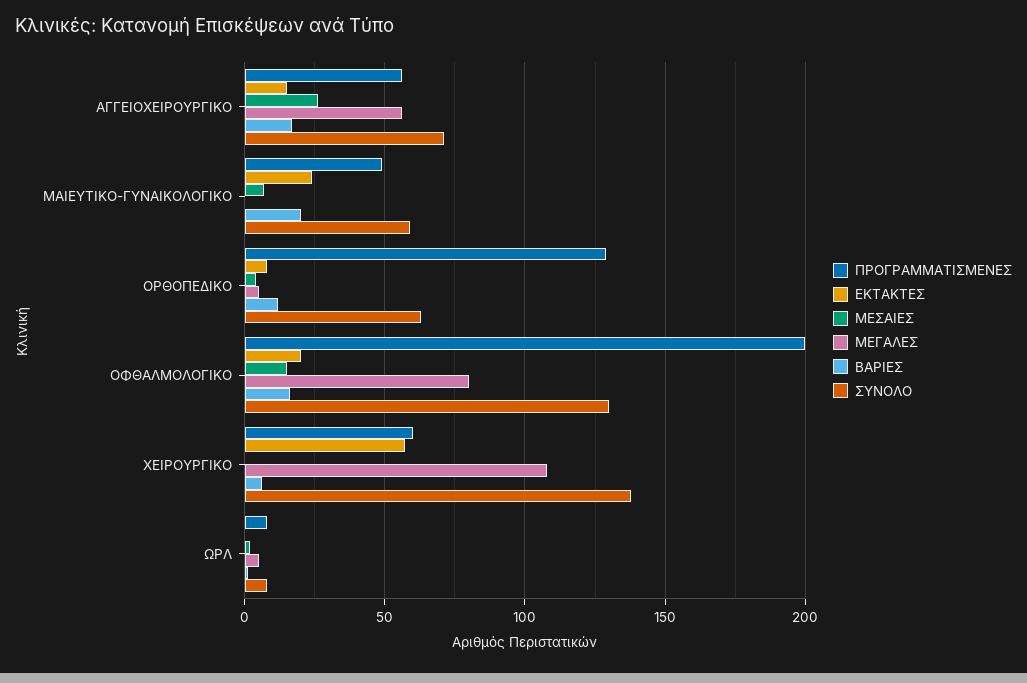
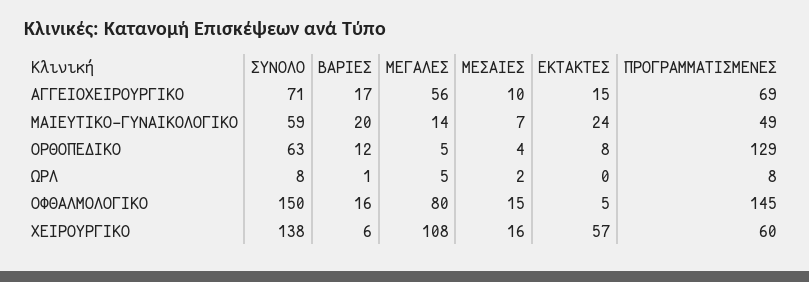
ΠΡΟΓΡΑΜΜΑΤΙΣΜΕΝΕΣ, ΑΓΓΕΙΟΧΕΙΡΟΥΡΓΙΚΟ: 55 -> 69
ΜΕΣΑΙΕΣ, ΑΓΓΕΙΟΧΕΙΡΟΥΡΓΙΚΟ: 25 -> 10
ΜΕΓΑΛΕΣ, ΜΑΙΕΥΤΙΚΟ-ΓΥΝΑΙΚΟΛΟΓΙΚΟ: 0 -> 14
ΠΡΟΓΡΑΜΜΑΤΙΣΜΕΝΕΣ, ΟΦΘΑΛΜΟΛΟΓΙΚΟ: 200 -> 145
ΕΚΤΑΚΤΕΣ, ΟΦΘΑΛΜΟΛΟΓΙΚΟ: 20 -> 5
ΣΥΝΟΛΟ, ΟΦΘΑΛΜΟΛΟΓΙΚΟ: 130 -> 150
ΜΕΣΑΙΕΣ, ΧΕΙΡΟΥΡΓΙΚΟ: 0 -> 16

